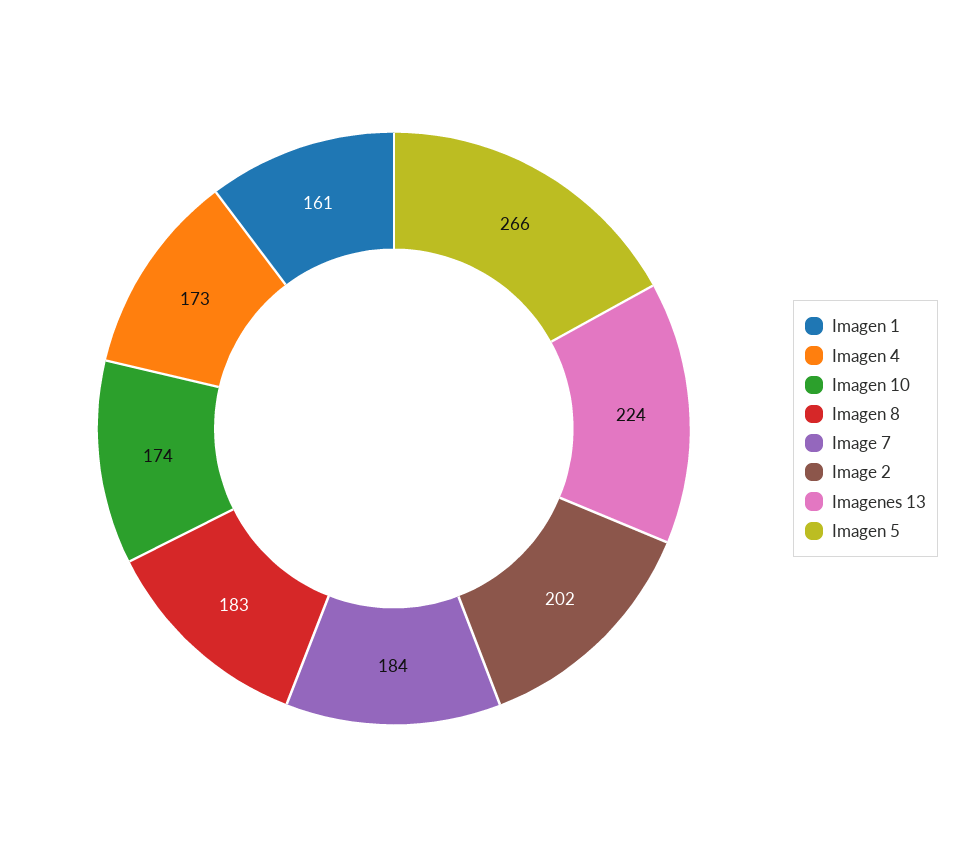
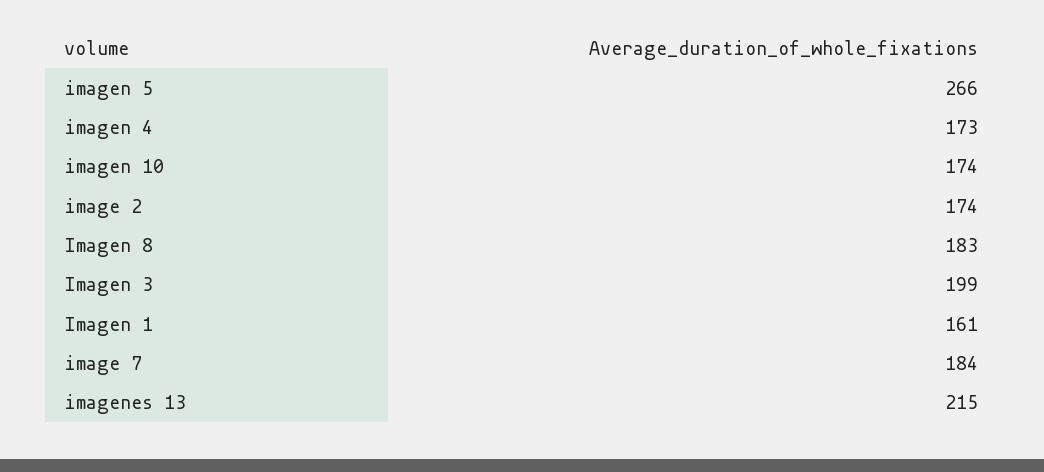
Image 2: 202 -> 174
Imagenes 13: 224 -> 215
Imagen 3: none -> 199

